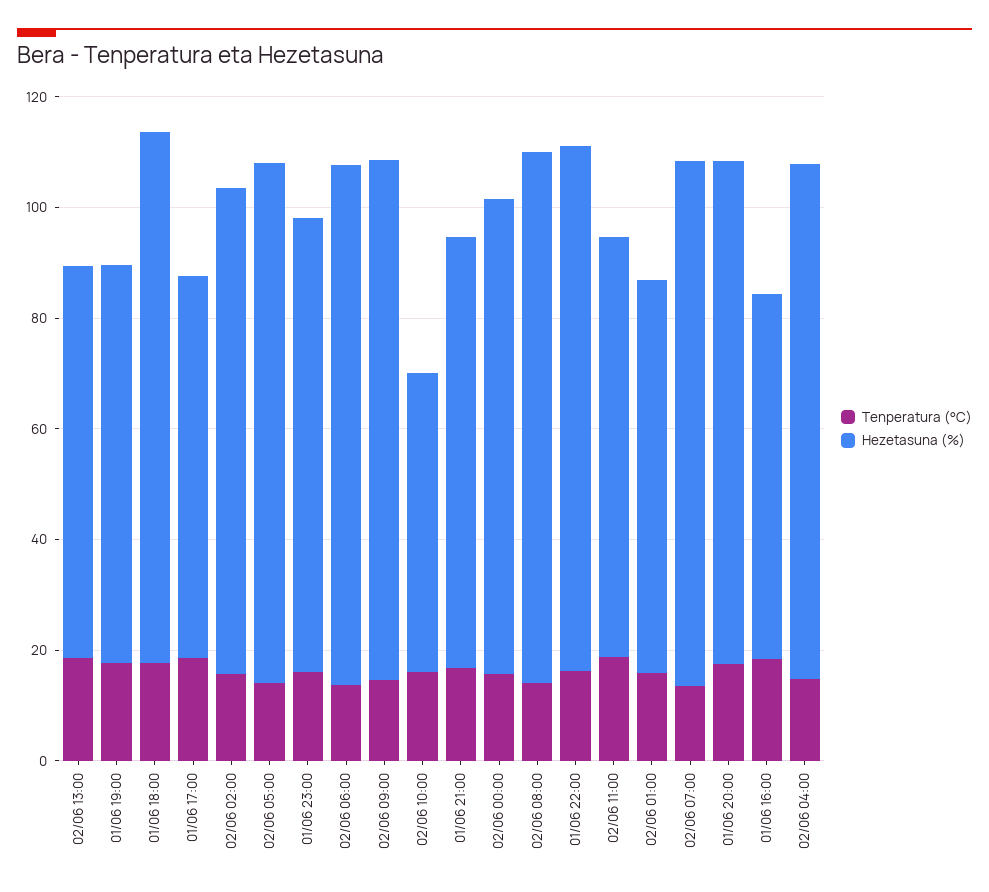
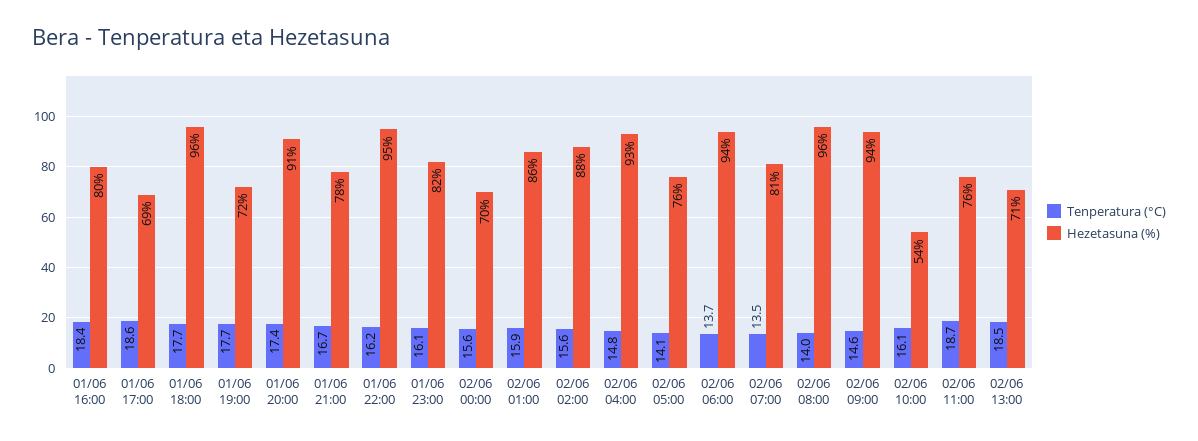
Hezetasuna (%), 02/06 05:00: 95 -> 76
Hezetasuna (%), 02/06 00:00: 85 -> 70
Hezetasuna (%), 02/06 01:00: 70 -> 86
Hezetasuna (%), 02/06 07:00: 95 -> 81
Hezetasuna (%), 01/06 16:00: 65 -> 80

